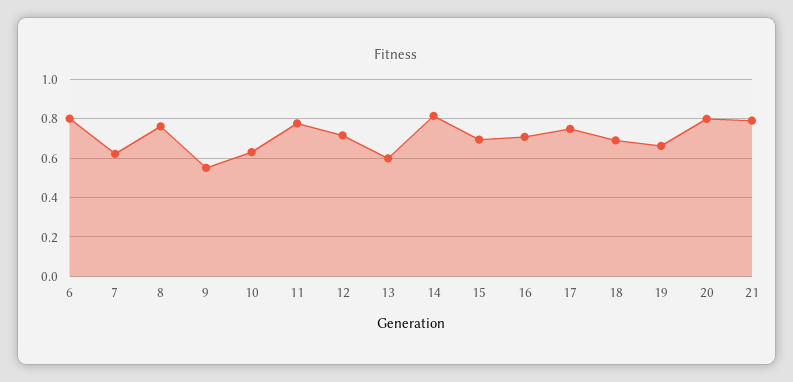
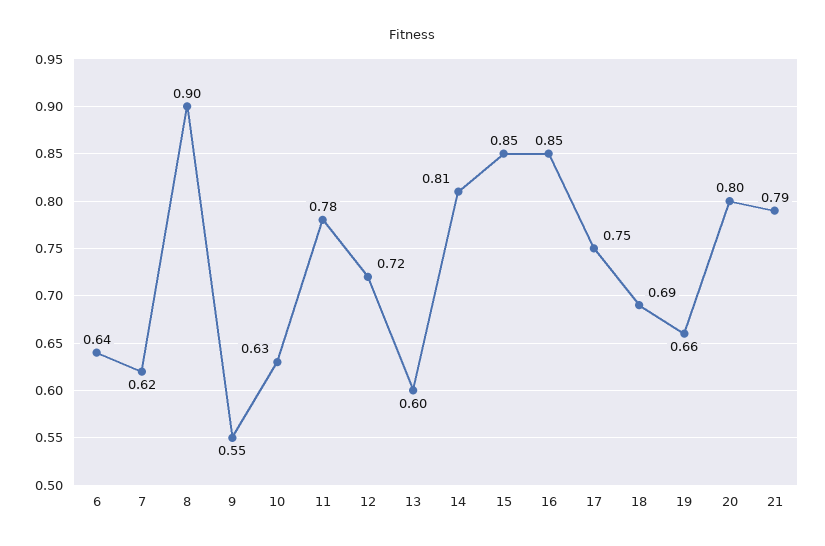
6: 0.8 -> 0.64
8: 0.75 -> 0.9
15: 0.7 -> 0.85
16: 0.7 -> 0.85

